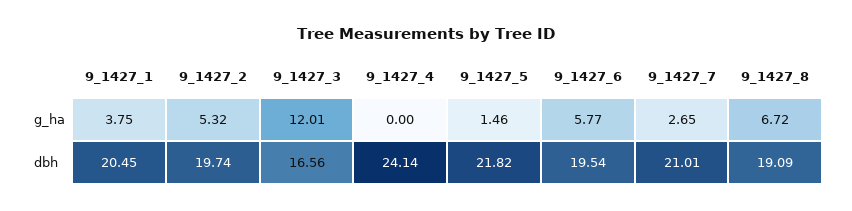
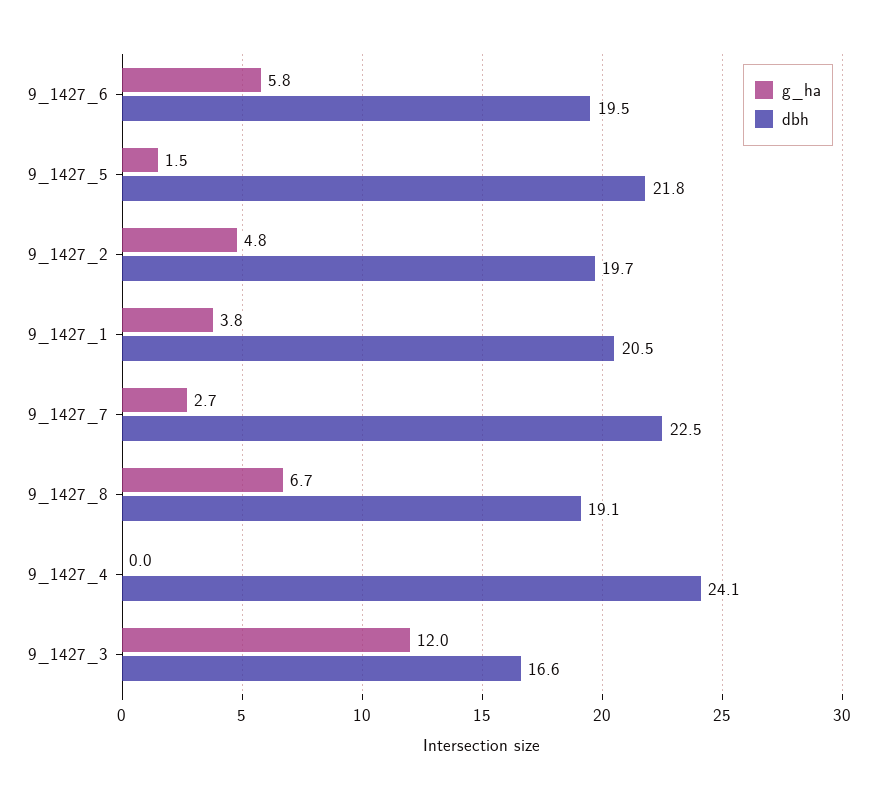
g_ha, 9_1427_2: 5.32 -> 4.8
dbh, 9_1427_7: 21.01 -> 22.5

